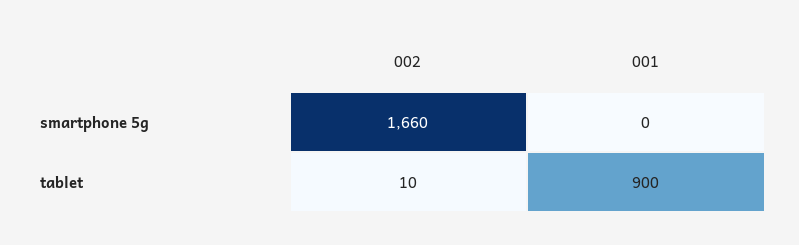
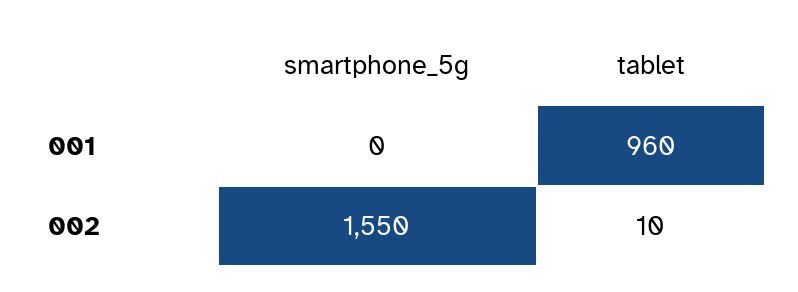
002, smartphone 5g: 1660 -> 1550
001, tablet: 900 -> 960

